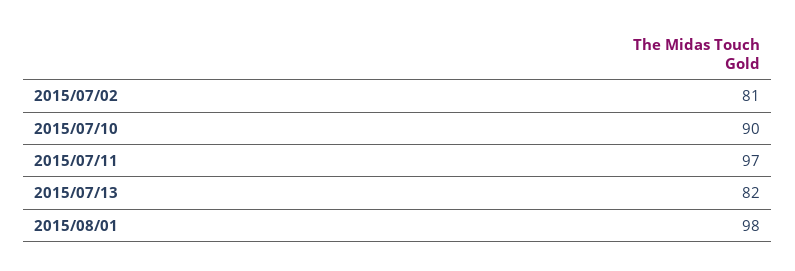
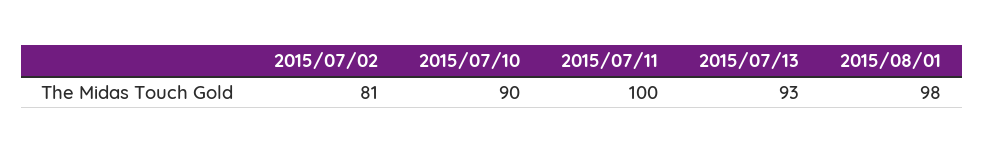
2015/07/11: 97 -> 100
2015/07/13: 82 -> 93

